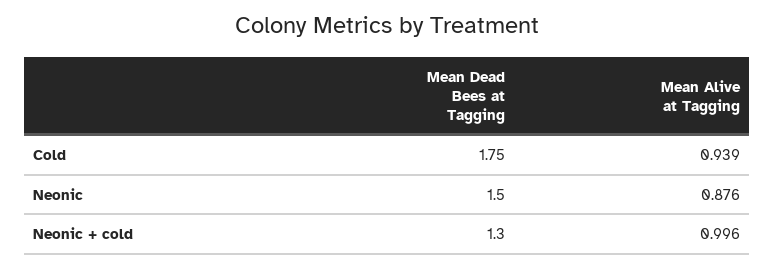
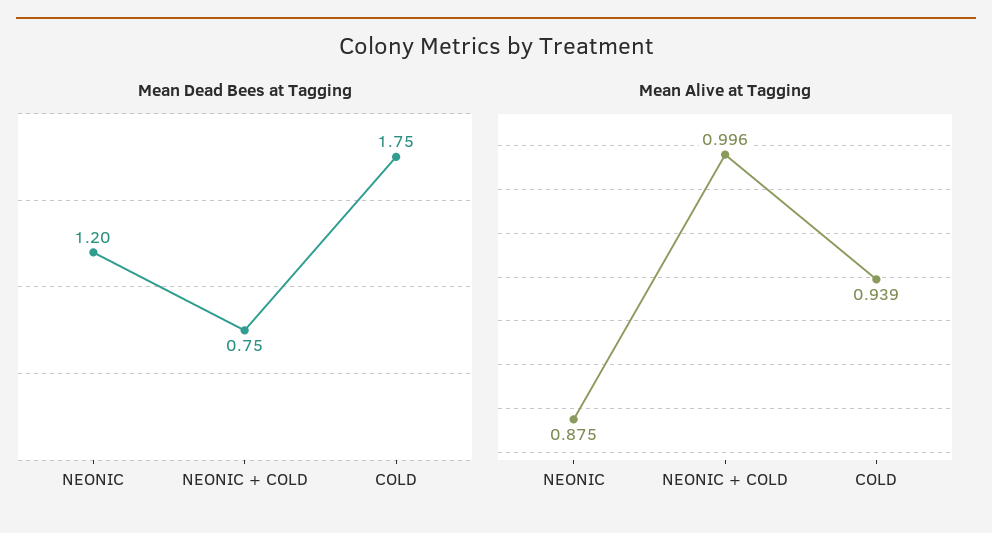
Mean Dead Bees at Tagging, Neonic: 1.5 -> 1.2
Mean Alive at Tagging, Neonic: 0.876 -> 0.875
Mean Dead Bees at Tagging, Neonic + cold: 1.3 -> 0.75

